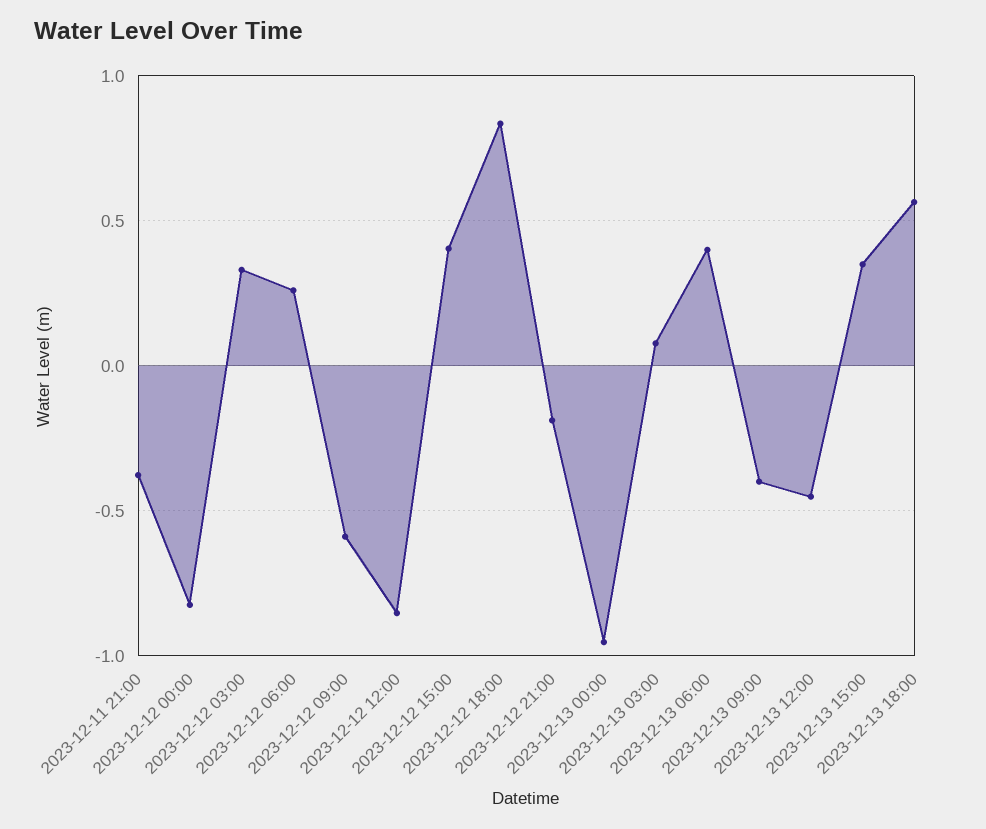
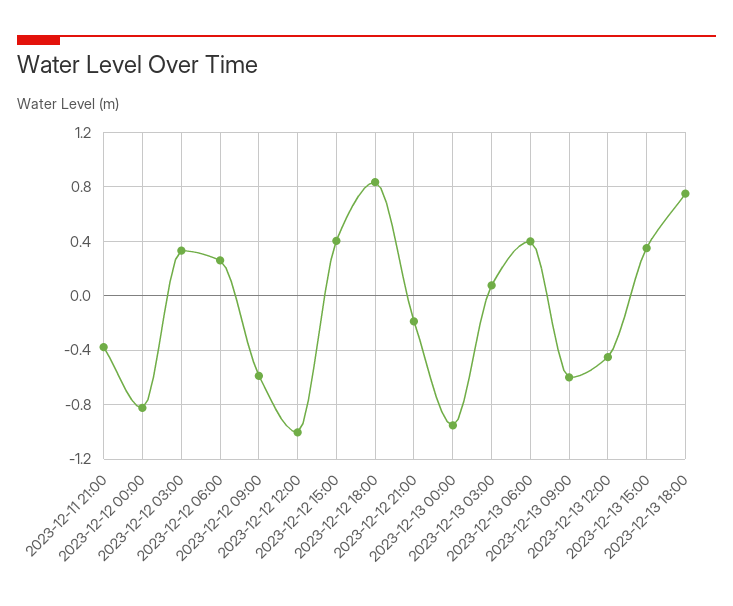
2023-12-12 12:00: -0.85 -> -1
2023-12-13 09:00: -0.4 -> -0.6
2023-12-13 18:00: 0.55 -> 0.75

